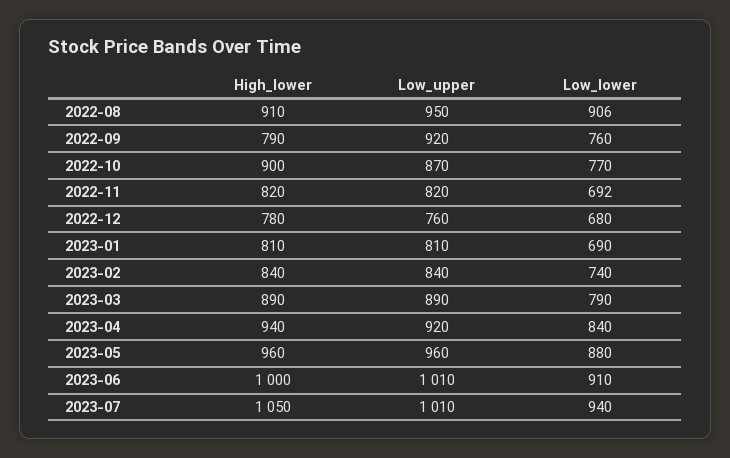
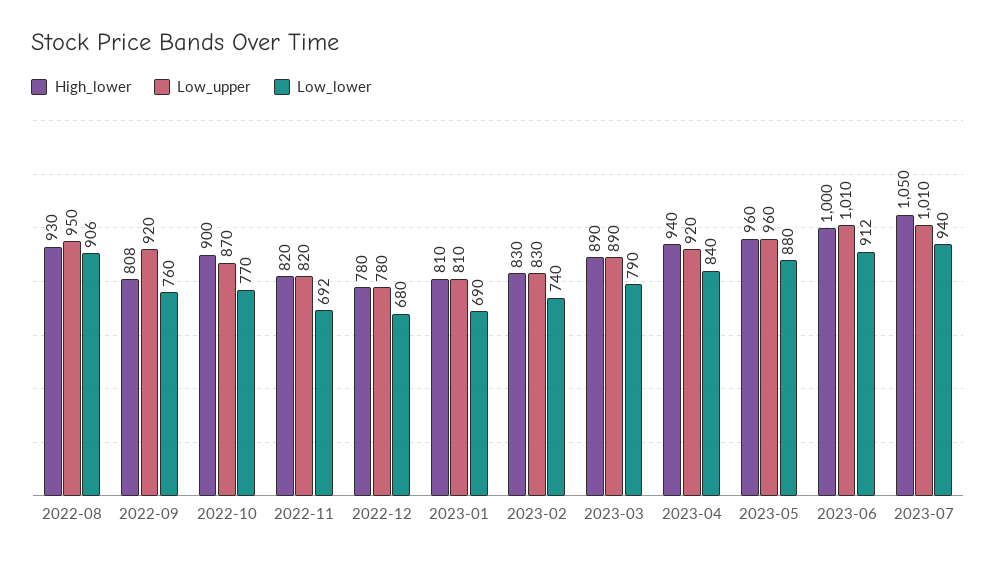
High_lower, 2022-08: 910 -> 930
High_lower, 2022-09: 790 -> 808
Low_upper, 2022-12: 760 -> 780
High_lower, 2023-02: 840 -> 830
Low_upper, 2023-02: 840 -> 830
Low_lower, 2023-06: 910 -> 912

